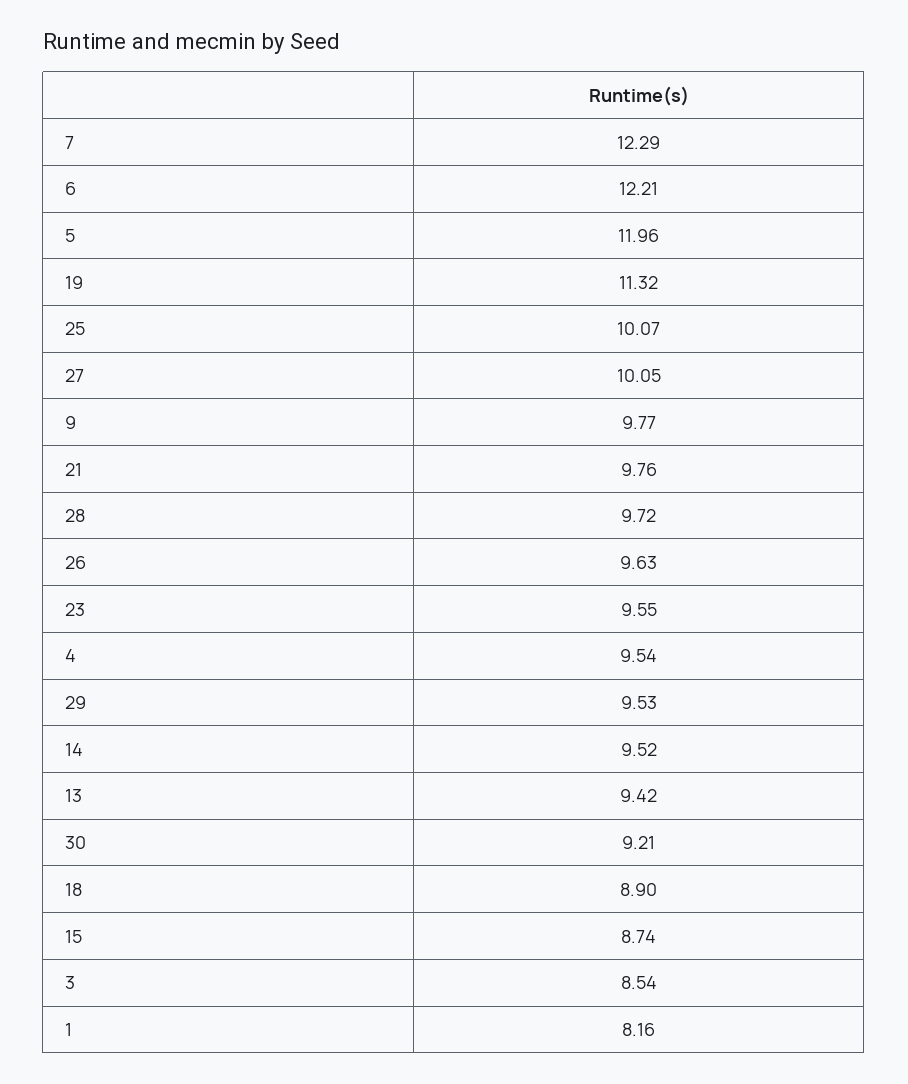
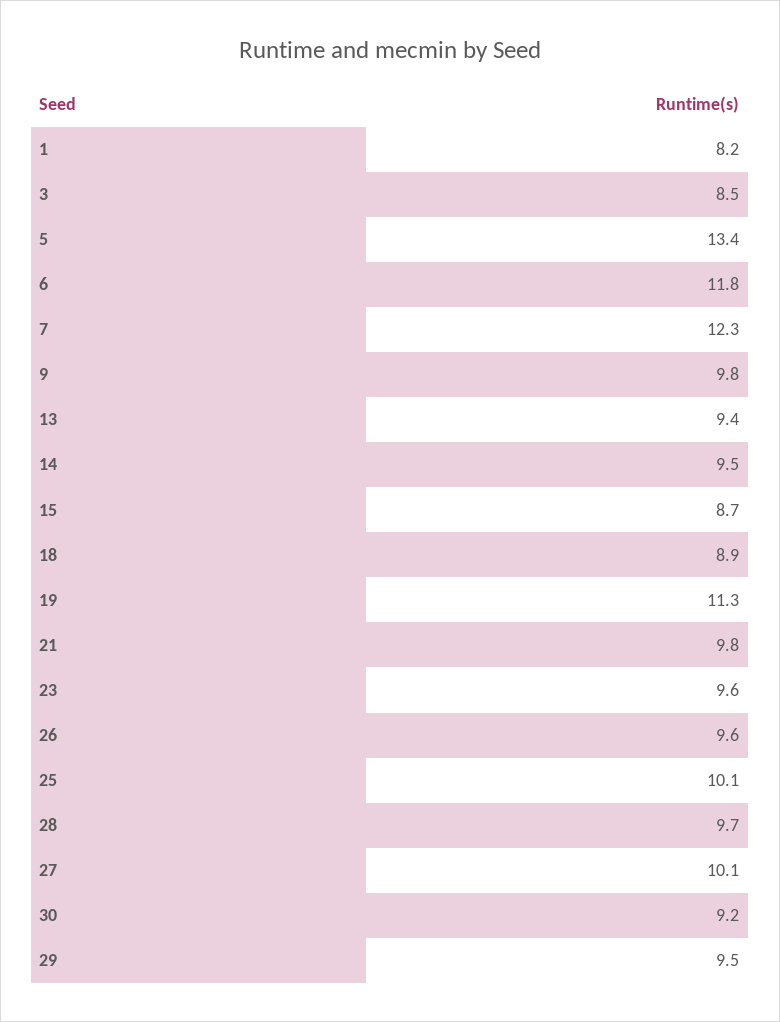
6: 12.21 -> 11.8
5: 11.96 -> 13.4
4: 9.54 -> none

